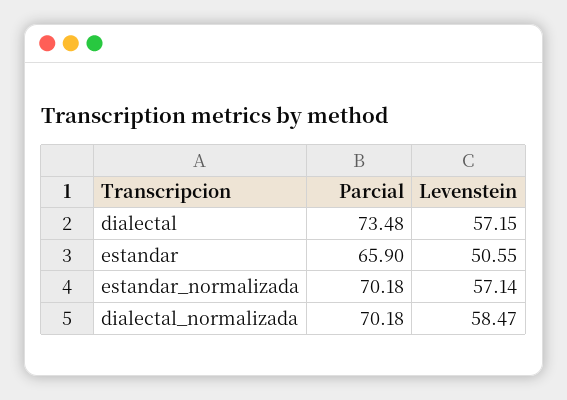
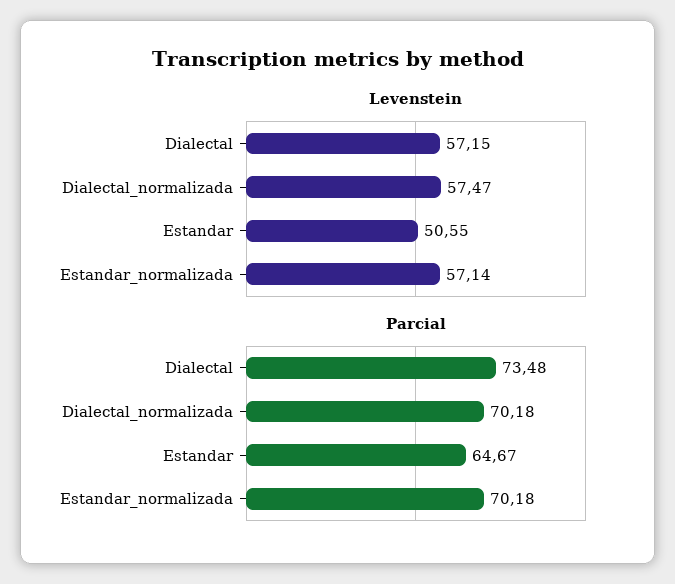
Parcial, estandar: 65.9 -> 64.67
Levenstein, dialectal_normalizada: 58.47 -> 57.47

